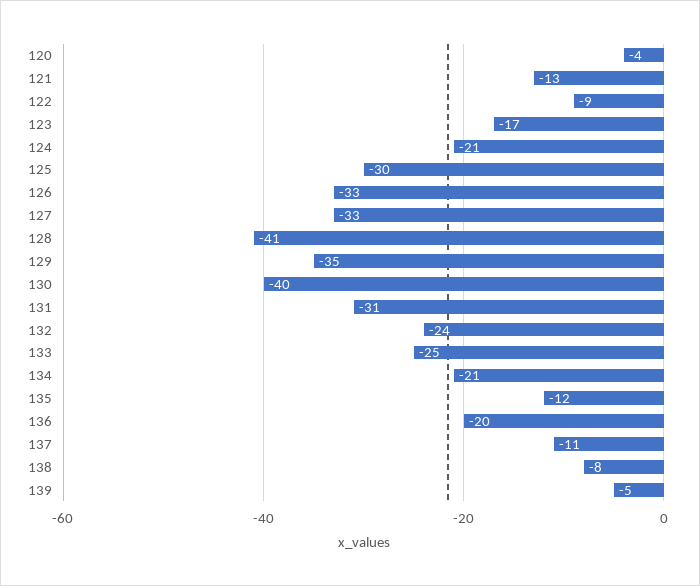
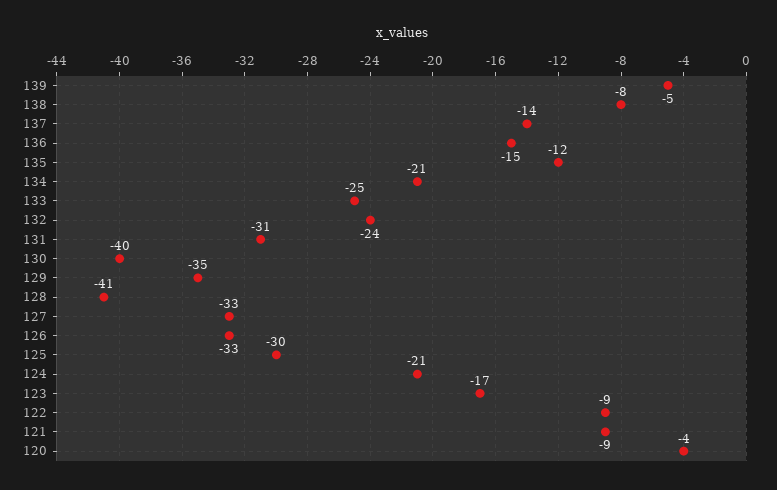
121: -13 -> -9
136: -20 -> -15
137: -11 -> -14

